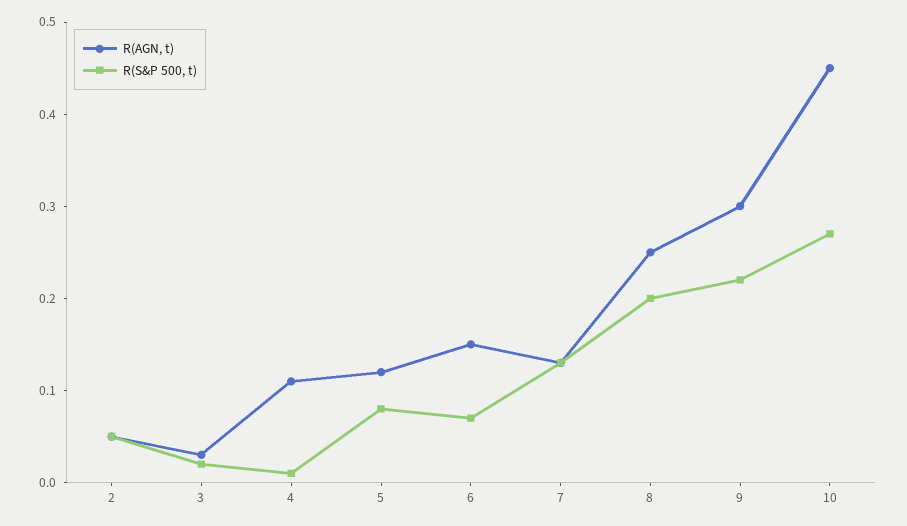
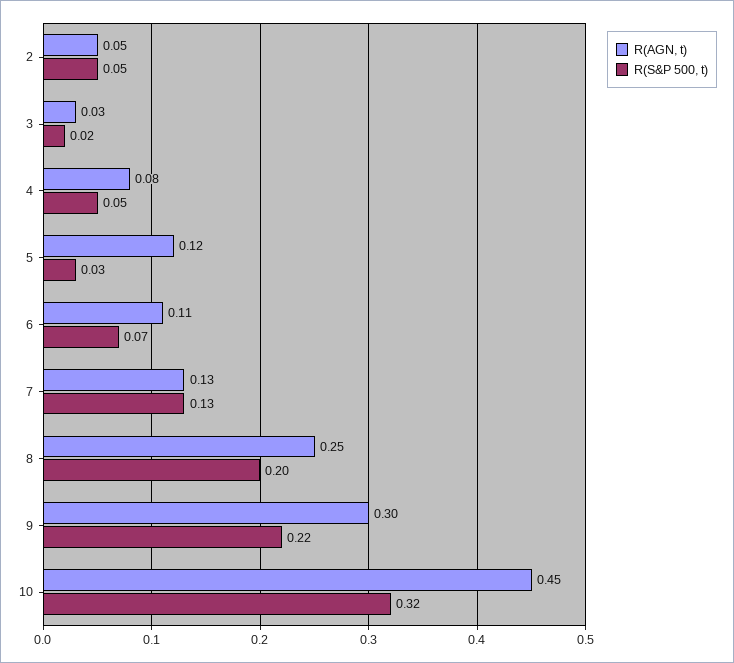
R(AGN, t), 4: 0.11 -> 0.08
R(S&P 500, t), 4: 0.01 -> 0.05
R(S&P 500, t), 5: 0.08 -> 0.03
R(AGN, t), 6: 0.15 -> 0.11
R(S&P 500, t), 10: 0.27 -> 0.32

